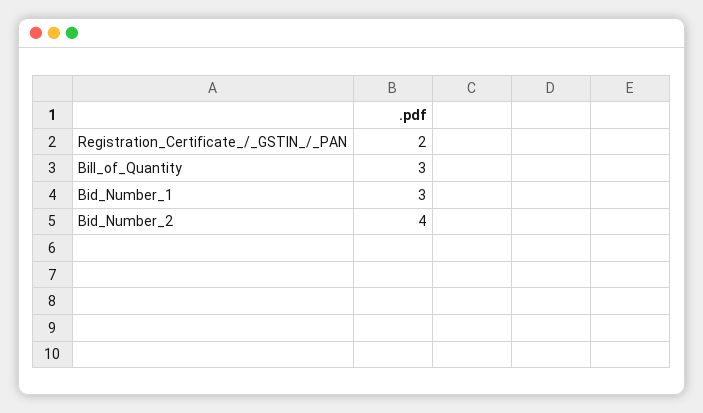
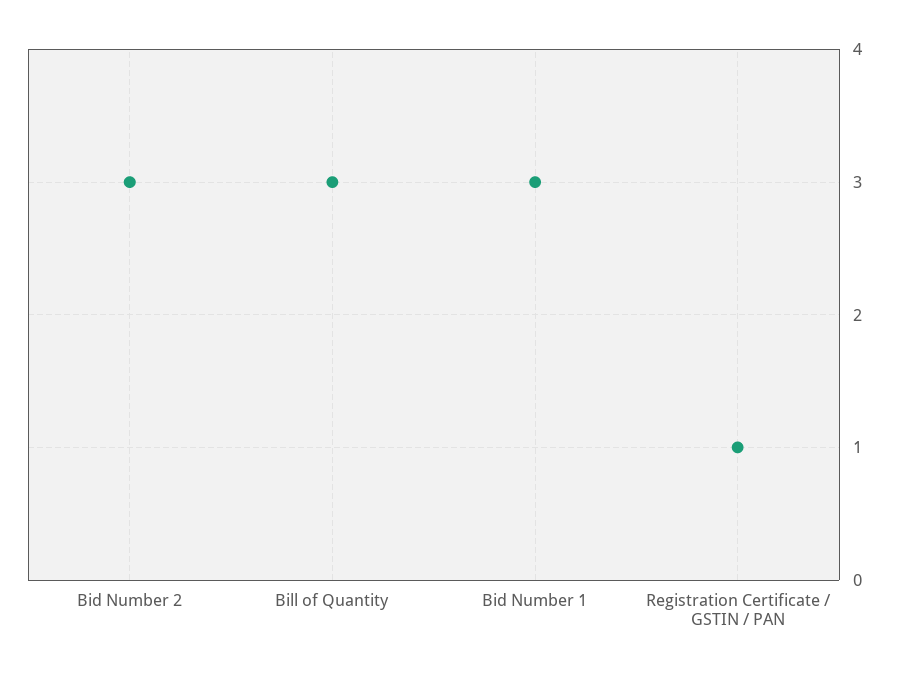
Registration_Certificate_/_GSTIN_/_PAN: 2 -> 1
Bid_Number_2: 4 -> 3

